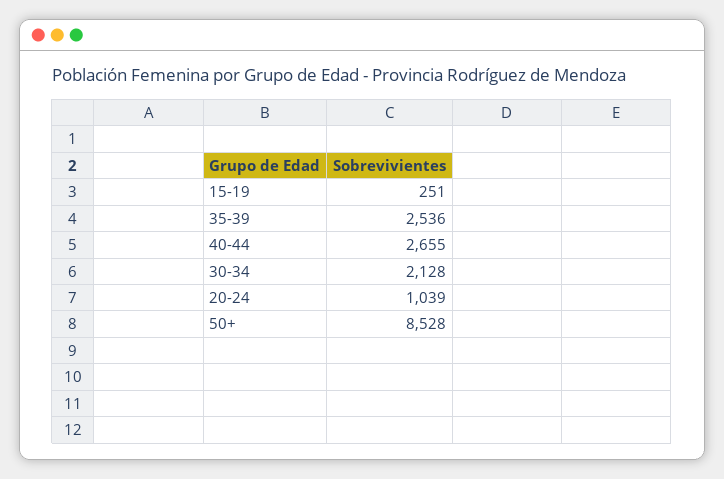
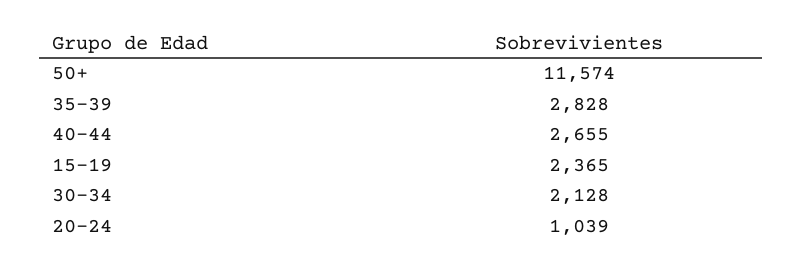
15-19: 251 -> 2365
35-39: 2536 -> 2828
50+: 8528 -> 11574

